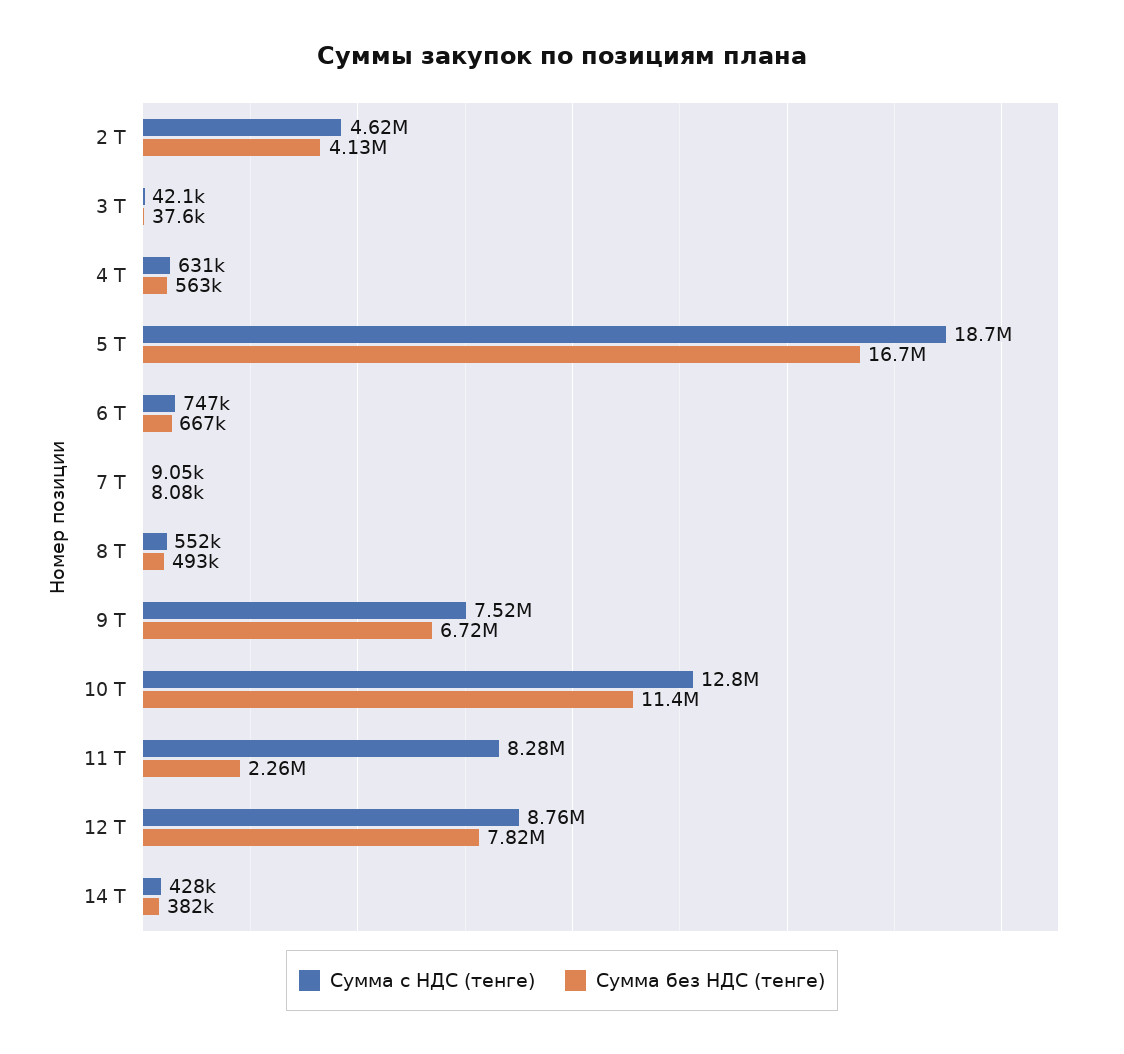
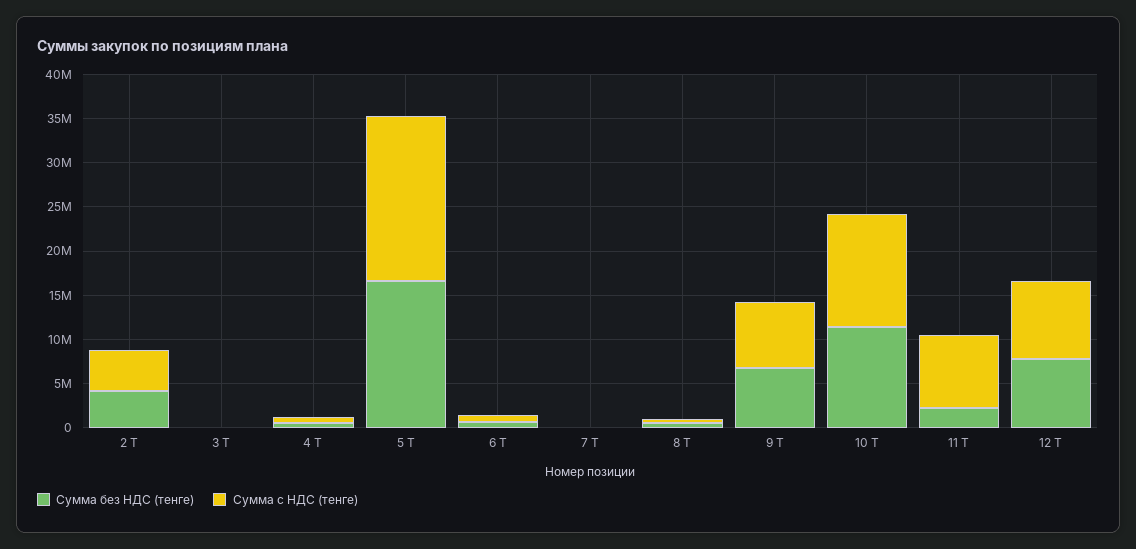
Сумма с НДС (тенге), 14 Т: 428000 -> none
Сумма без НДС (тенге), 14 Т: 382000 -> none

